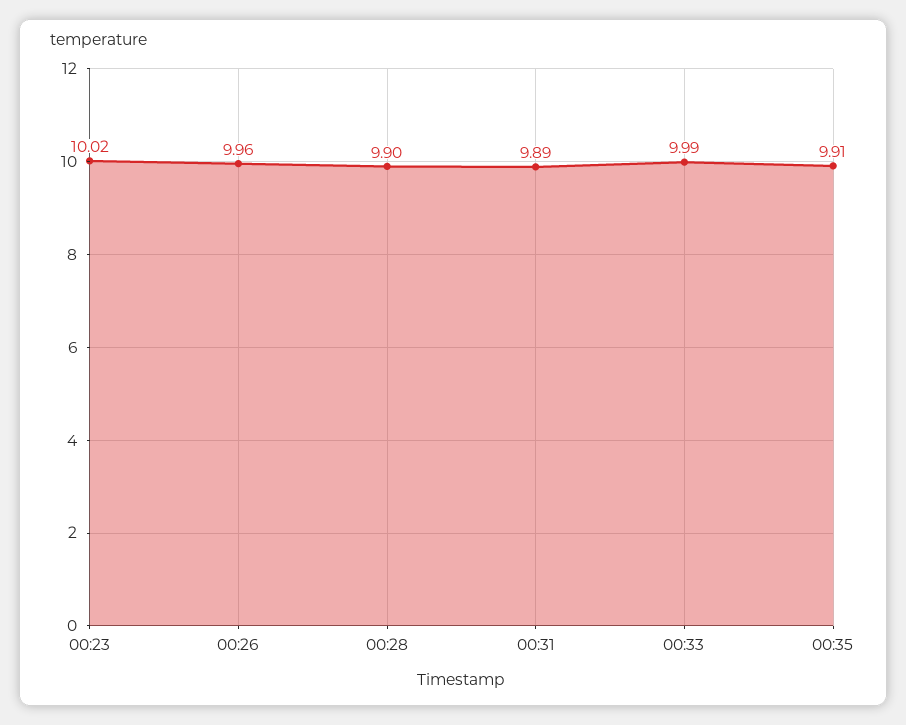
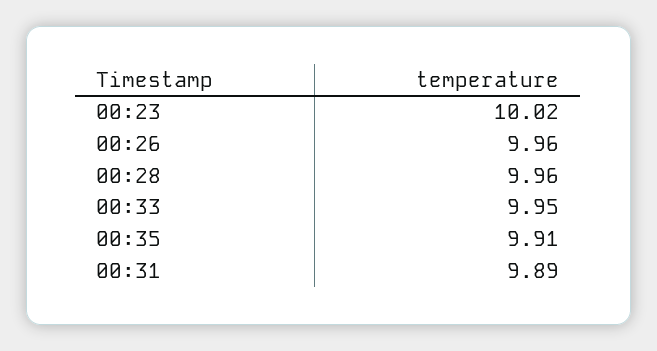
00:28: 9.9 -> 9.96
00:33: 9.99 -> 9.95

